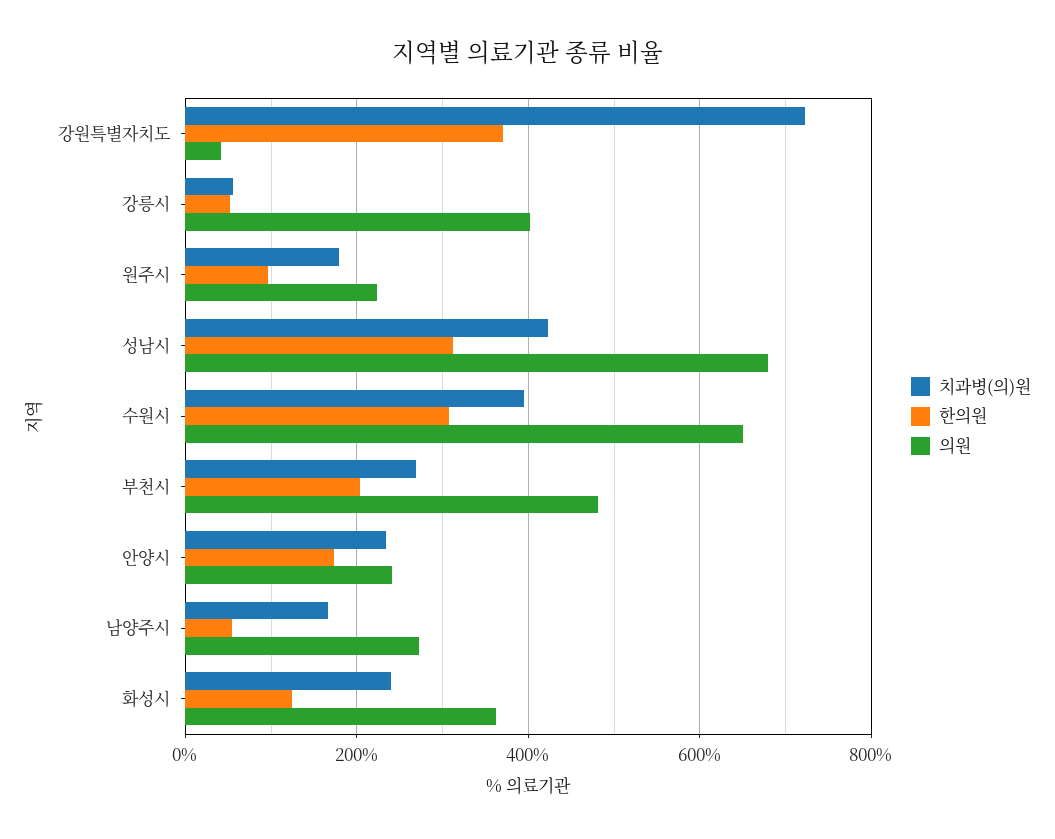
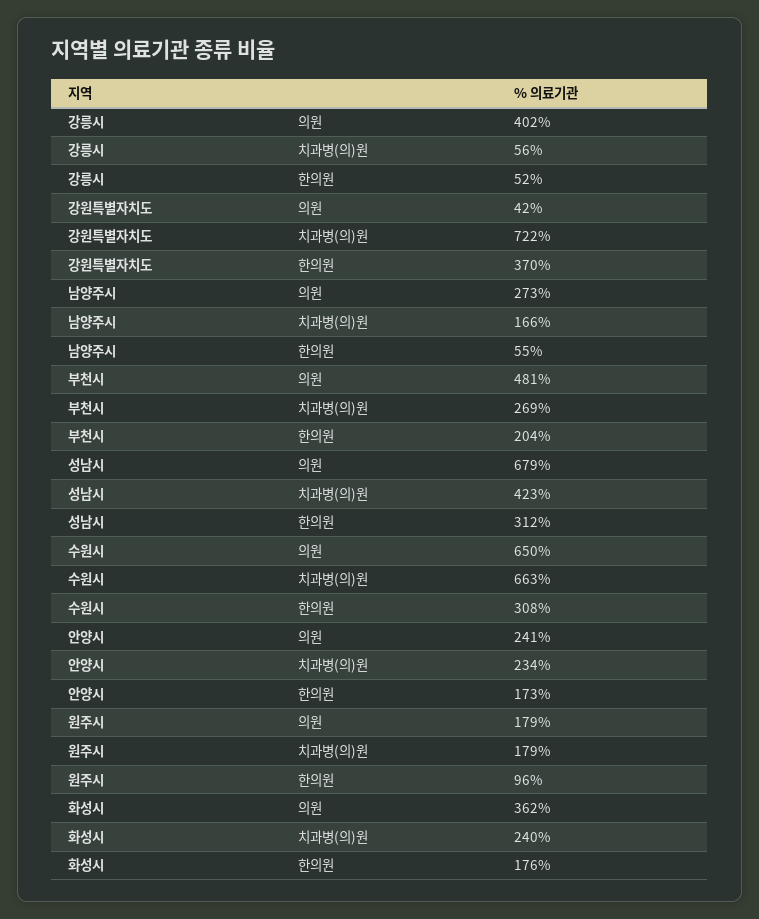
의원, 원주시: 220 -> 179
치과병(의)원, 수원시: 400 -> 663
한의원, 화성시: 120 -> 176

